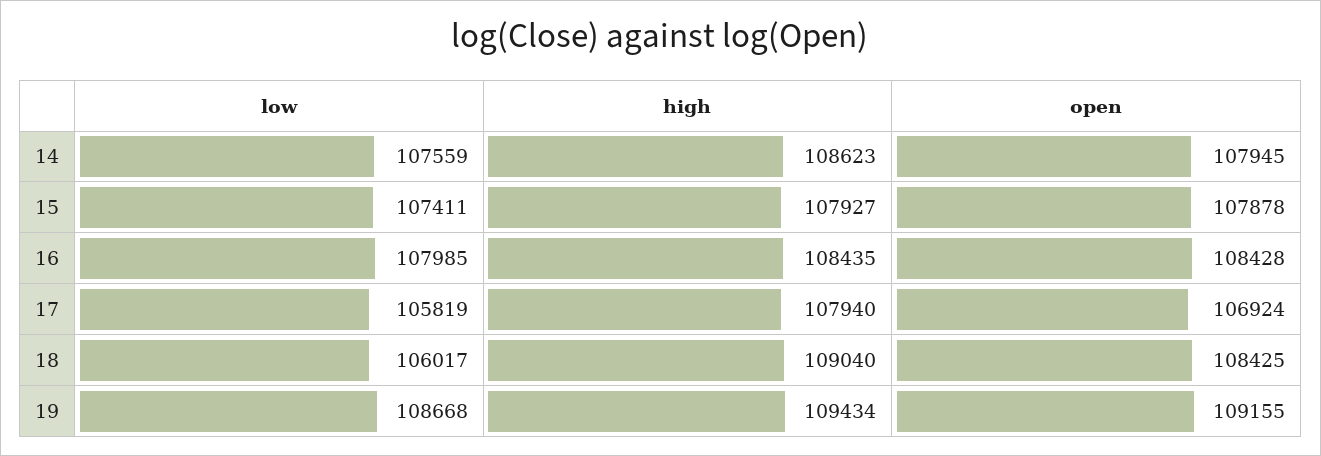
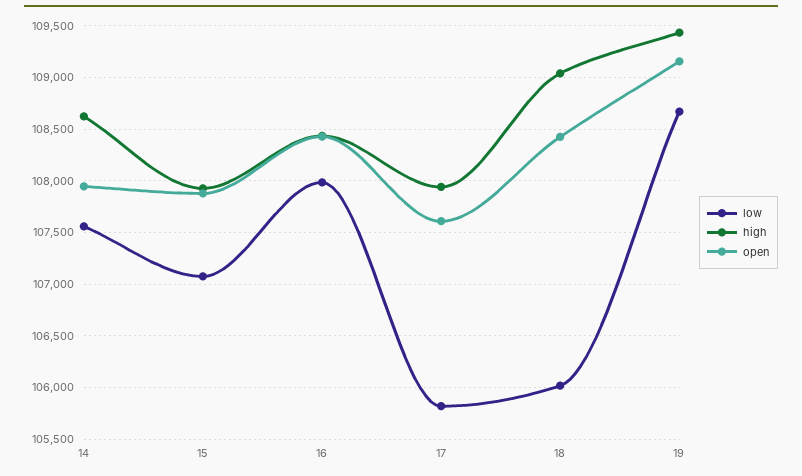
low, 15: 107411 -> 107100
open, 17: 106924 -> 107600

